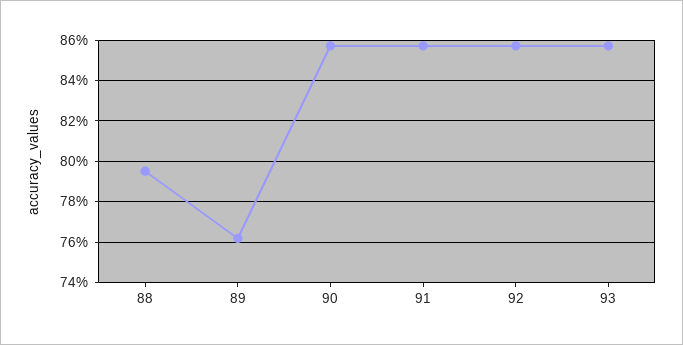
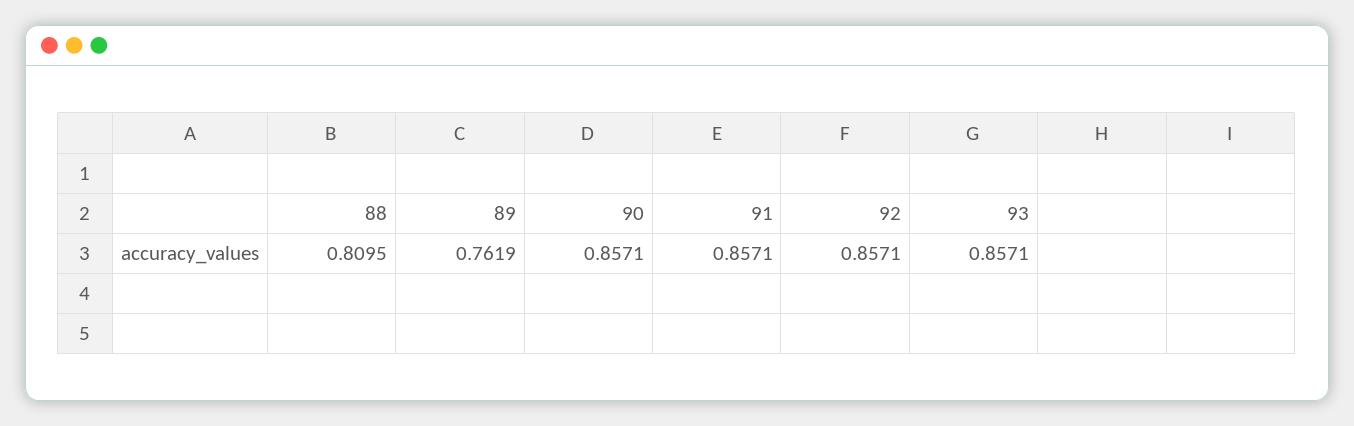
88: 0.795 -> 0.8095

